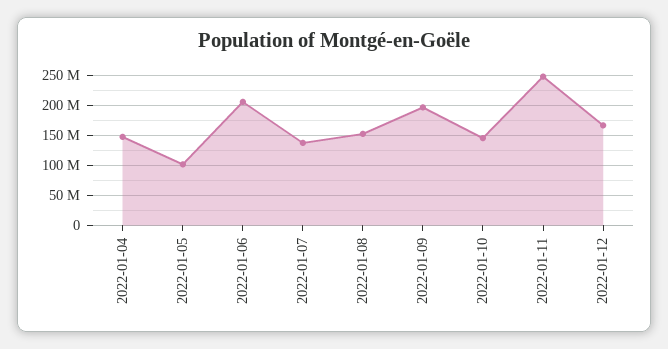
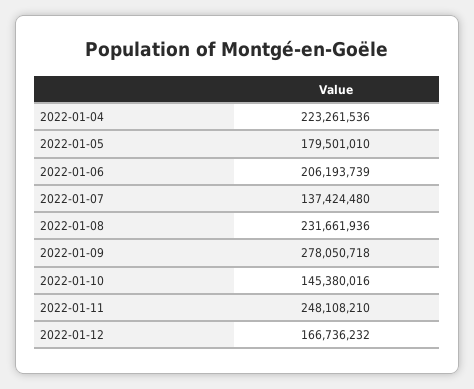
2022-01-04: 150000000 -> 223261536
2022-01-05: 100000000 -> 179501010
2022-01-08: 150000000 -> 231661936
2022-01-09: 200000000 -> 278050718

